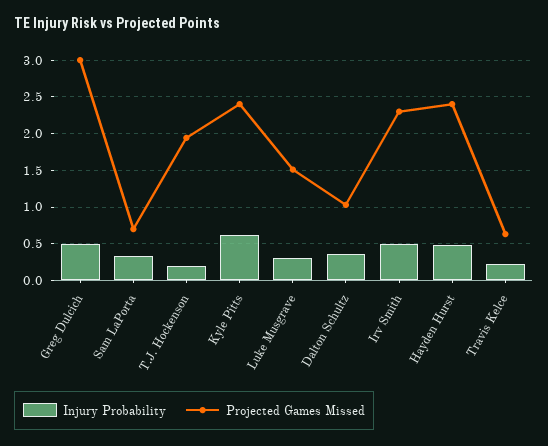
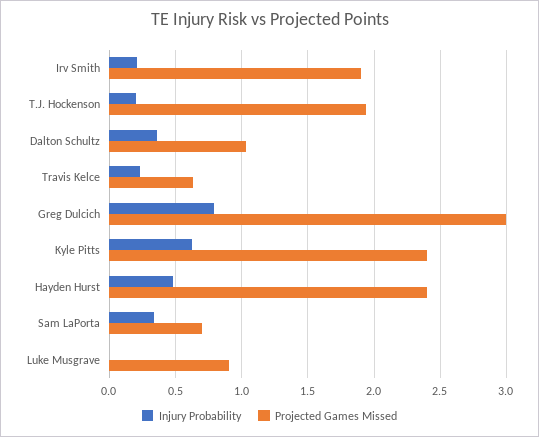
Injury Probability, Greg Dulcich: 0.5 -> 0.8
Injury Probability, Luke Musgrave: 0.3 -> 0
Projected Games Missed, Luke Musgrave: 1.5 -> 0.9
Injury Probability, Irv Smith: 0.5 -> 0.2
Projected Games Missed, Irv Smith: 2.3 -> 1.9

